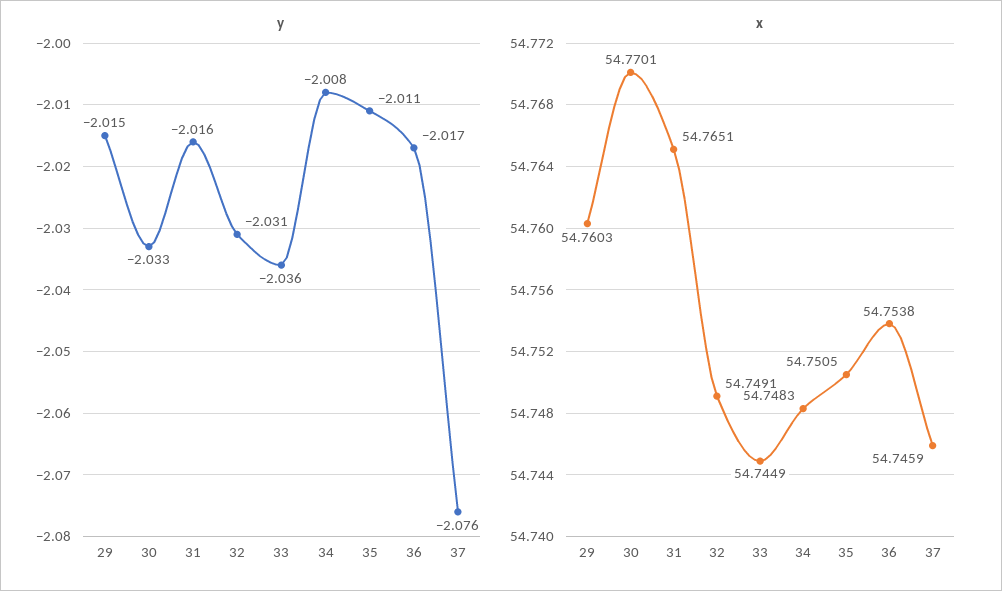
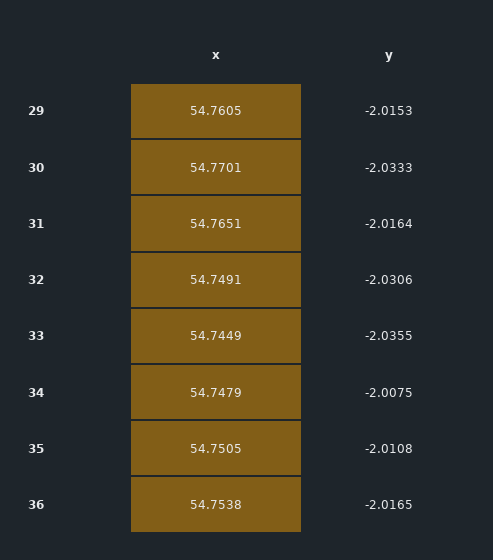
y, 37: -2.076 -> none
x, 29: 54.7603 -> 54.7605
x, 34: 54.7483 -> 54.7479
x, 37: 54.7459 -> none

